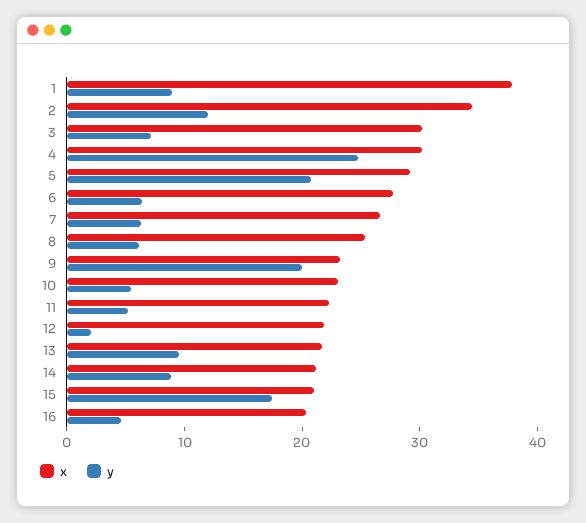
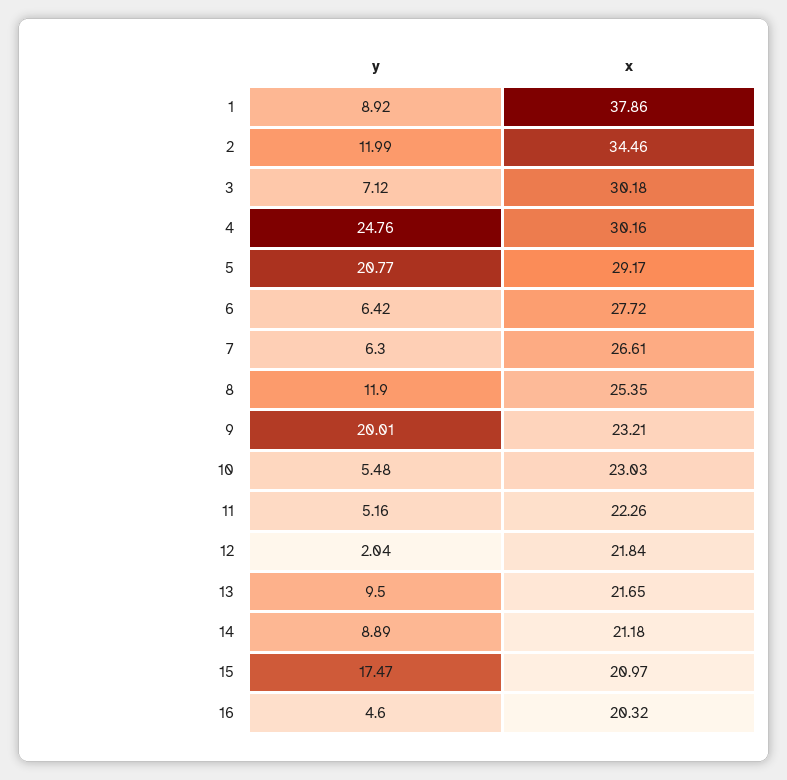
y, 8: 6 -> 11.9

